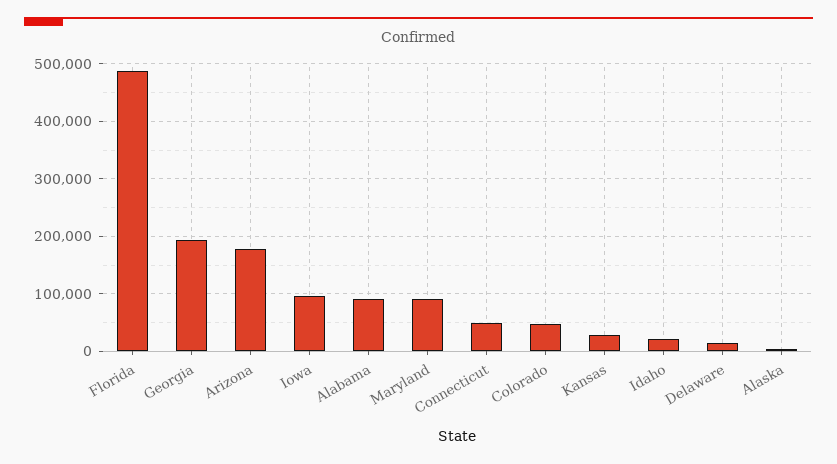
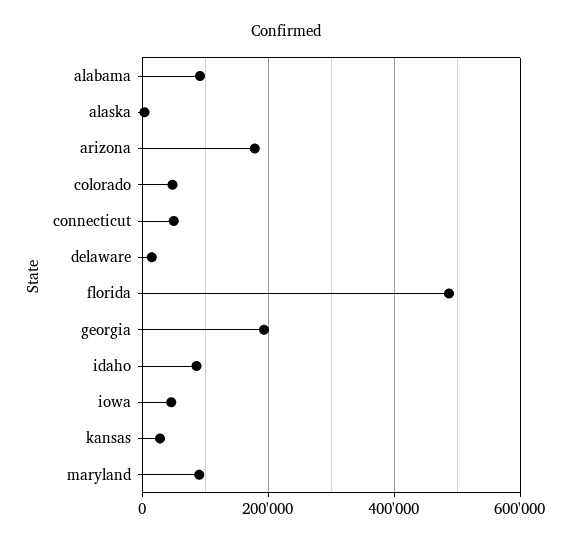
Iowa: 100000 -> 40000
Idaho: 20000 -> 80000

